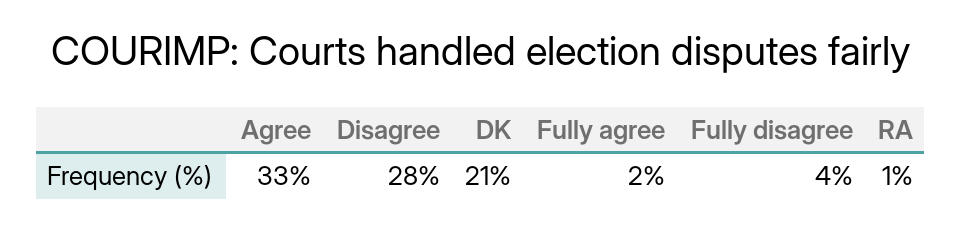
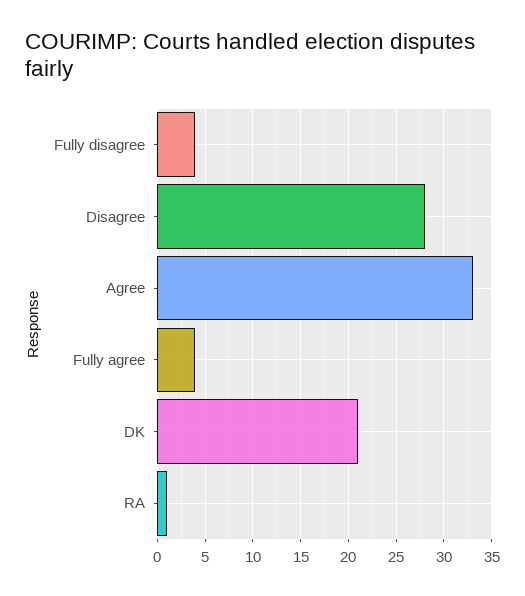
Fully agree: 2 -> 4

